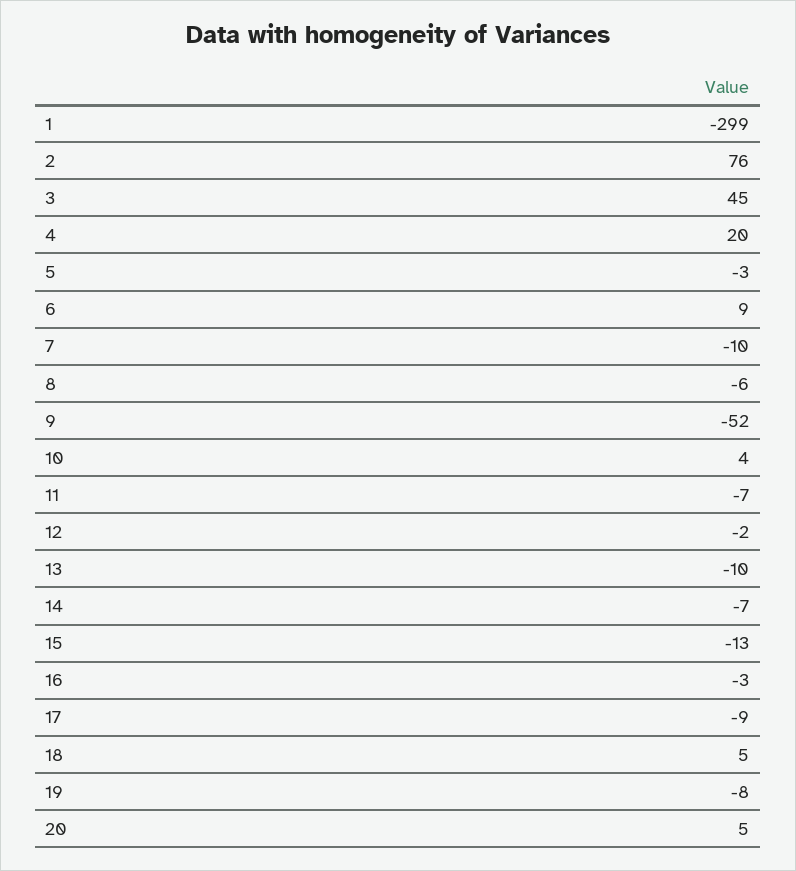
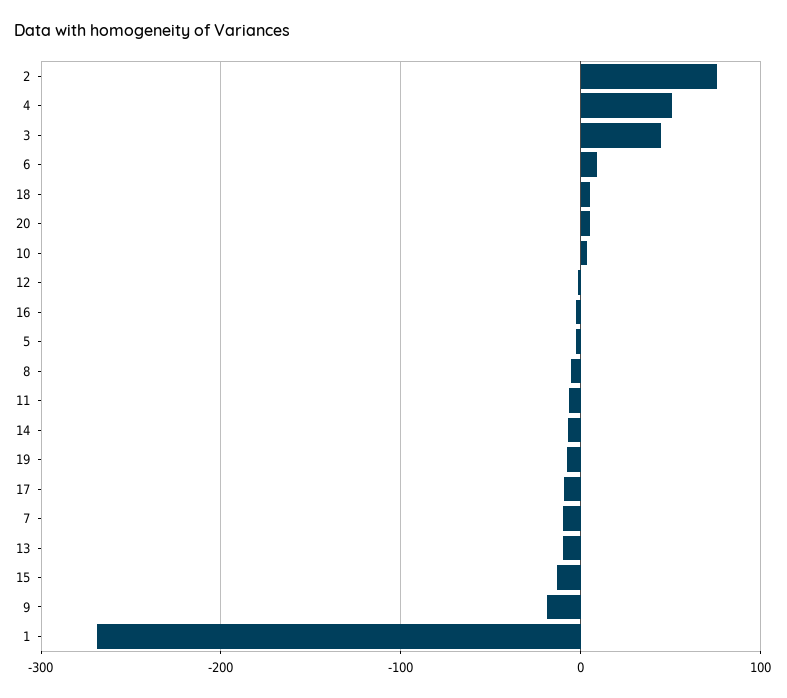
1: -299 -> -270
4: 20 -> 50
9: -52 -> -20

